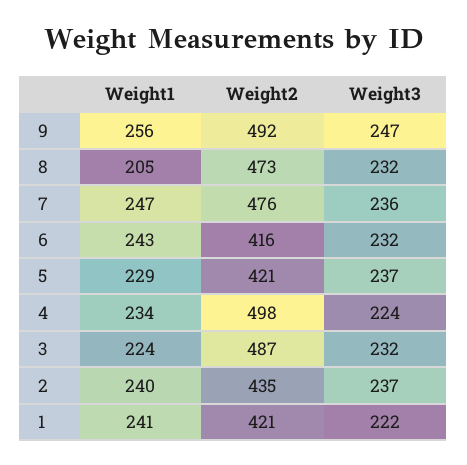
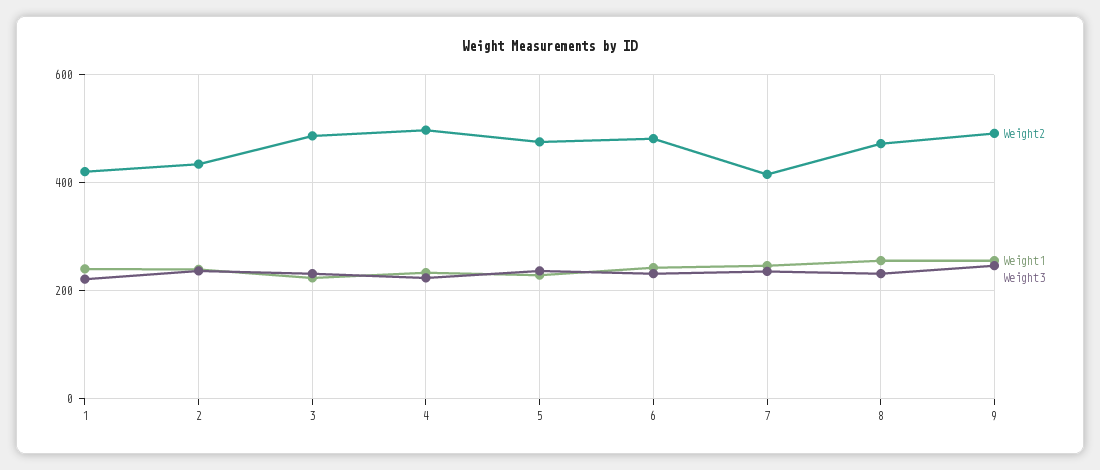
Weight1, 8: 205 -> 260
Weight2, 7: 476 -> 420
Weight2, 6: 416 -> 480
Weight2, 5: 421 -> 480

